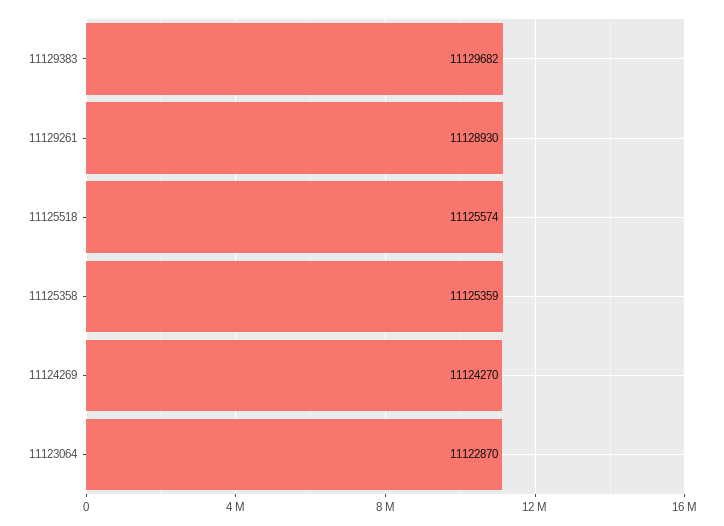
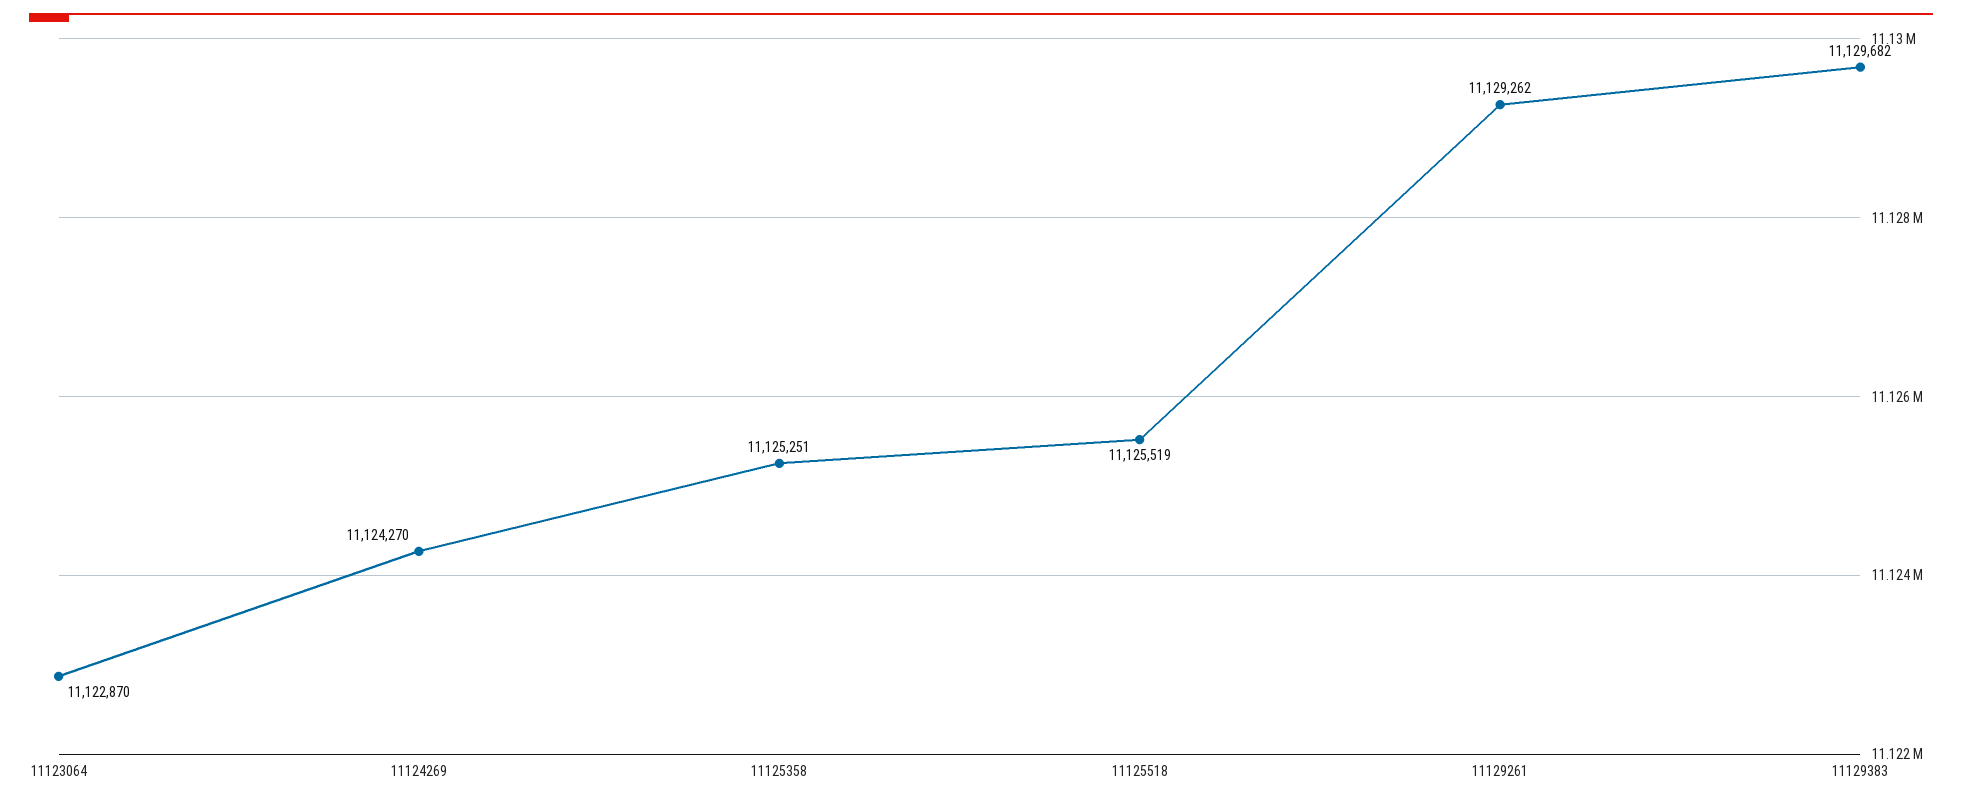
11129261: 11128930 -> 11129262
11125518: 11125574 -> 11125519
11125358: 11125359 -> 11125251

